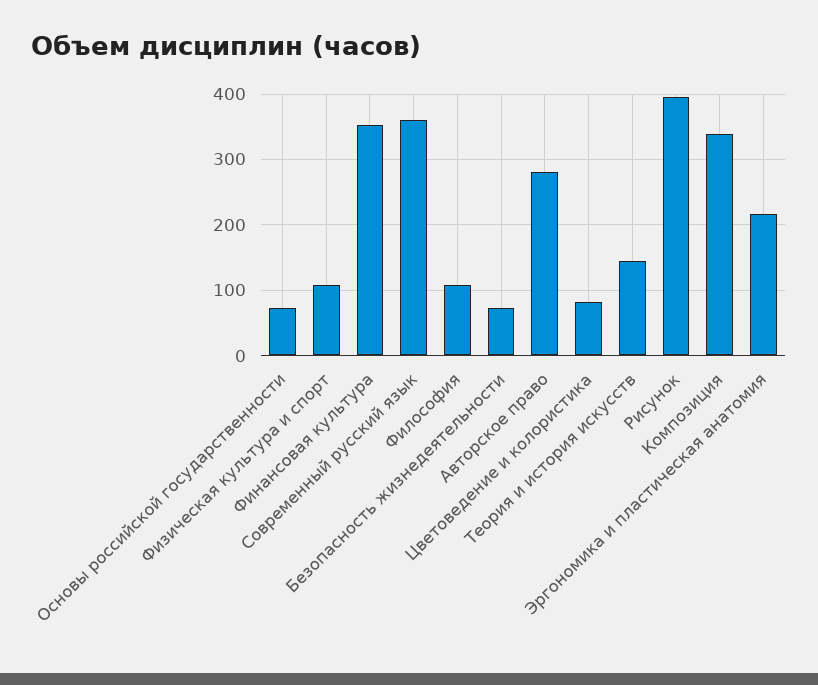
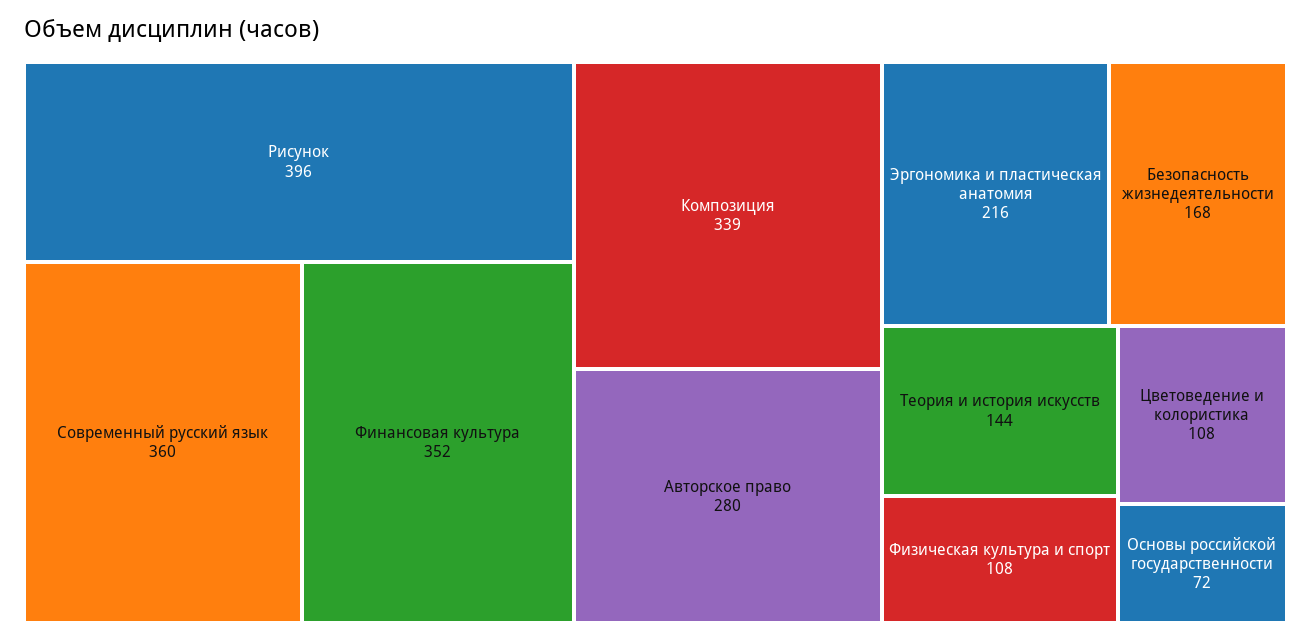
Философия: 110 -> none
Безопасность жизнедеятельности: 70 -> 168
Цветоведение и колористика: 80 -> 108

